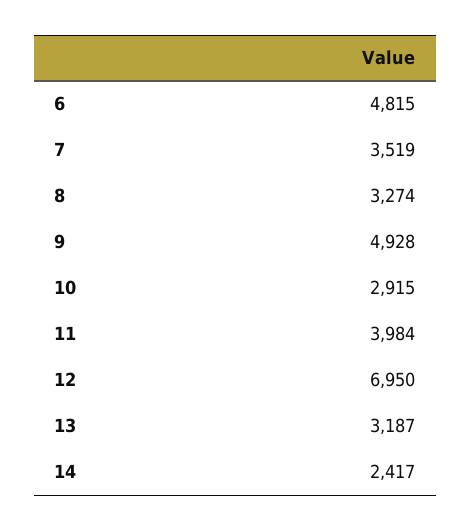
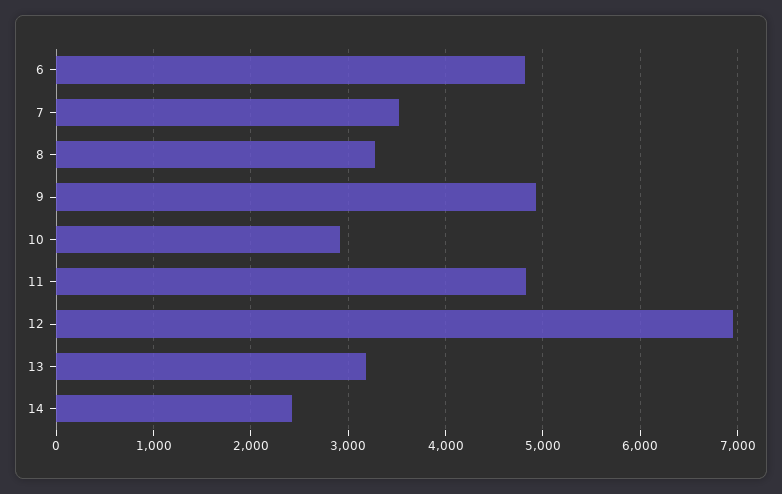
11: 3984 -> 4800

